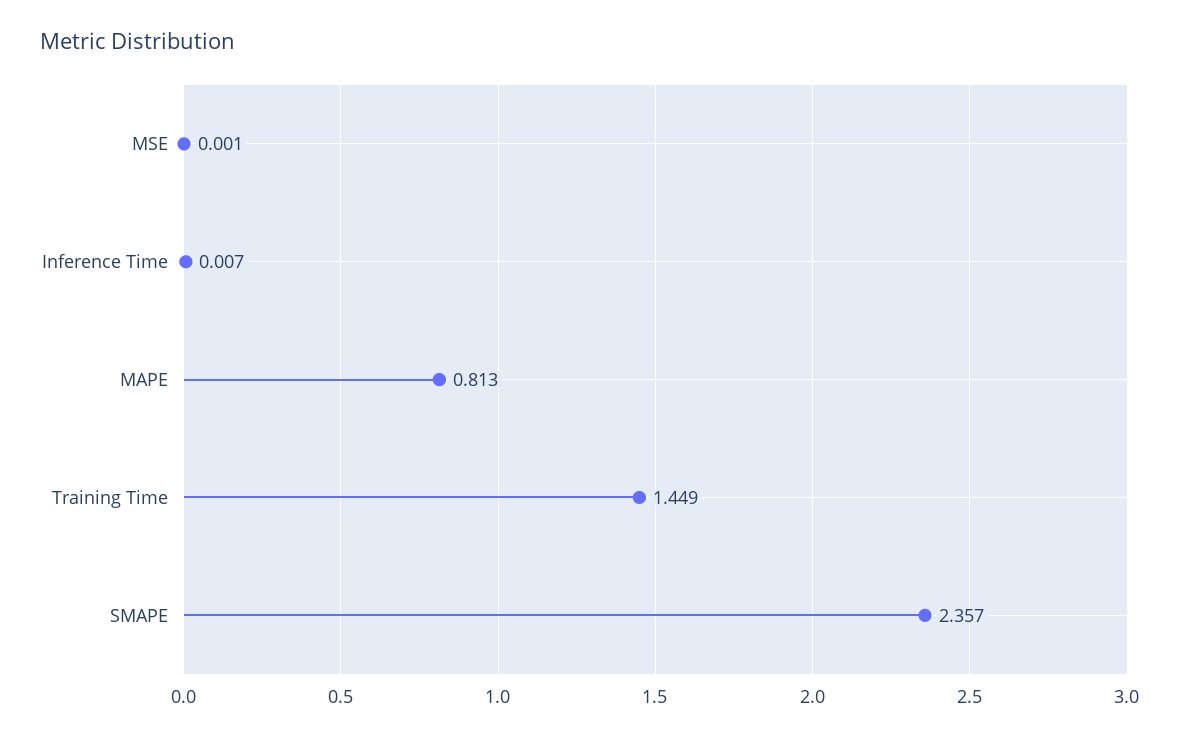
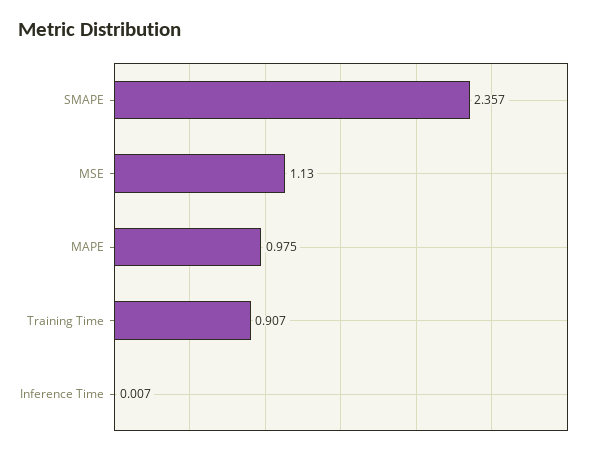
MSE: 0.001 -> 1.13
MAPE: 0.813 -> 0.975
Training Time: 1.449 -> 0.907

